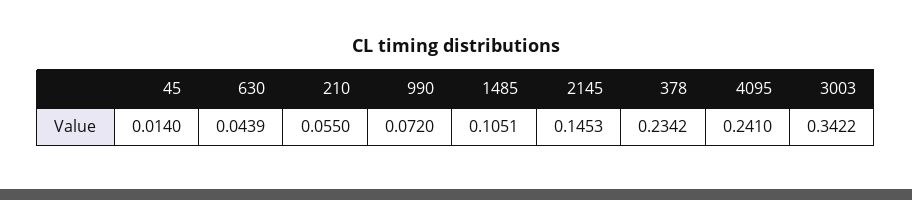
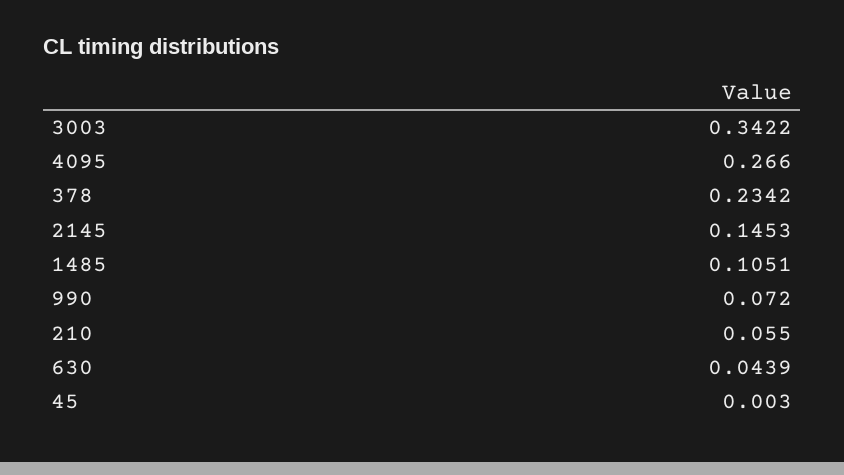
45: 0.014 -> 0.003
4095: 0.241 -> 0.266

